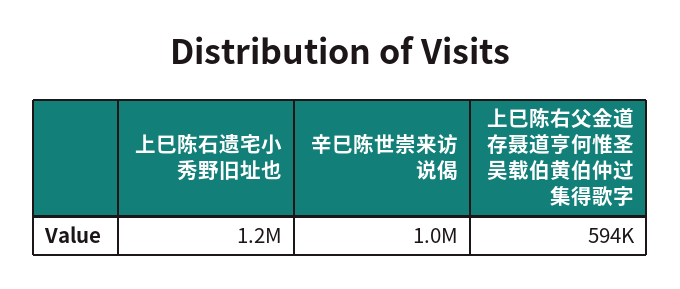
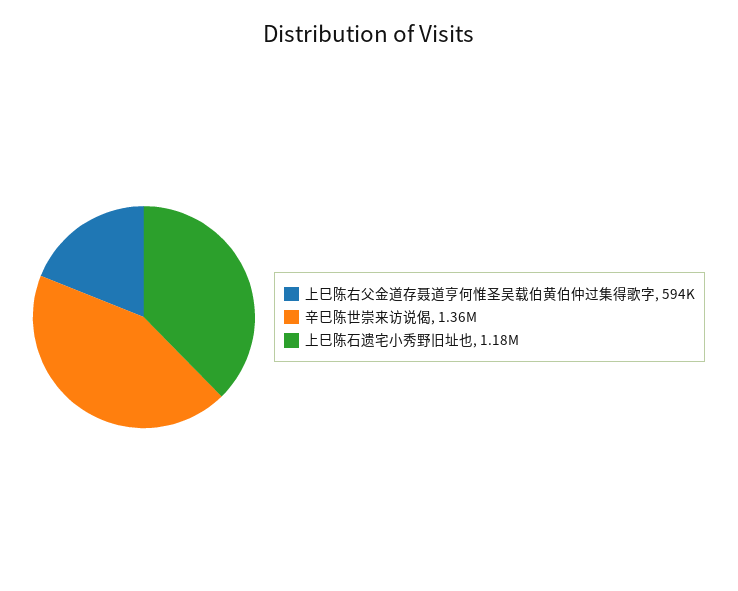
辛巳陈世崇来访说偈: 1000000 -> 1360000

